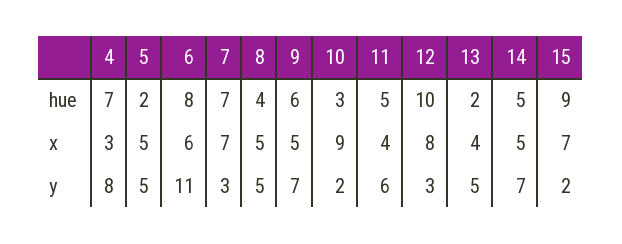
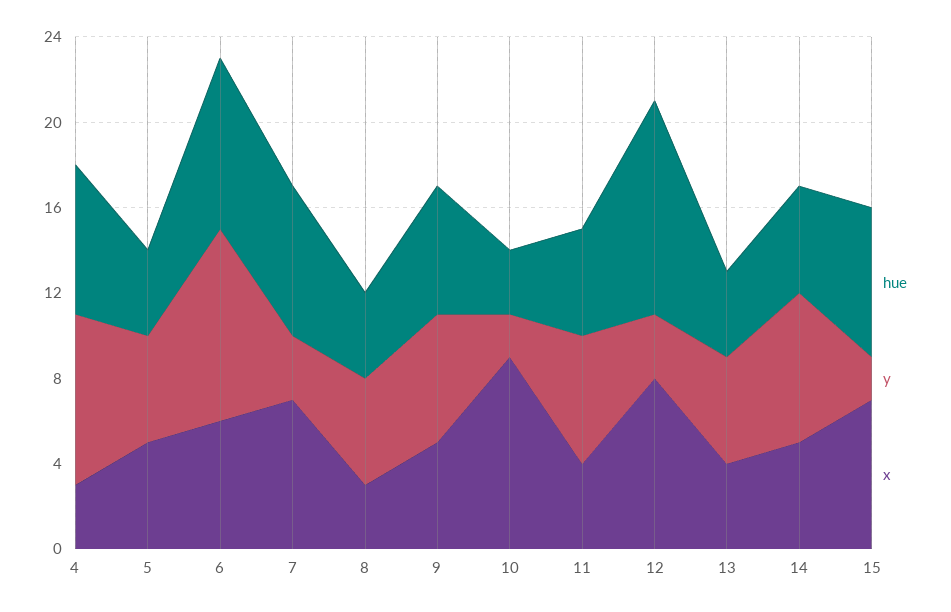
hue, 5: 2 -> 4
hue, 13: 2 -> 4
hue, 15: 9 -> 7
x, 8: 5 -> 3
y, 6: 11 -> 9
y, 9: 7 -> 6

